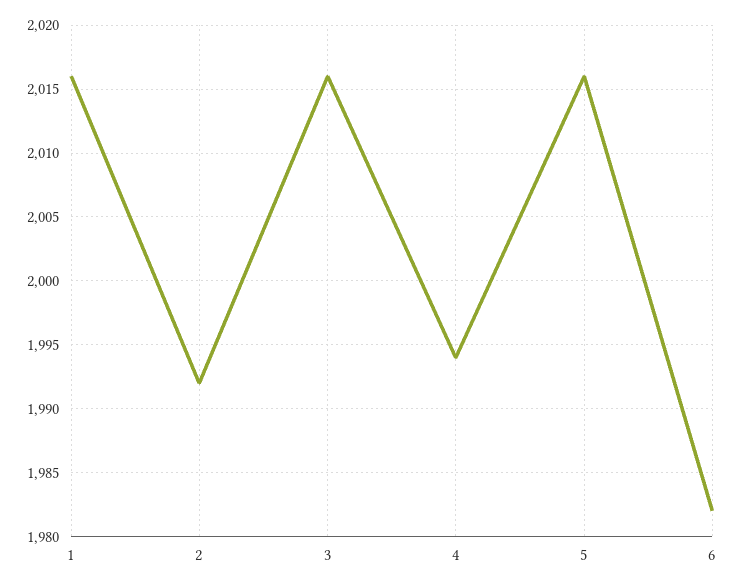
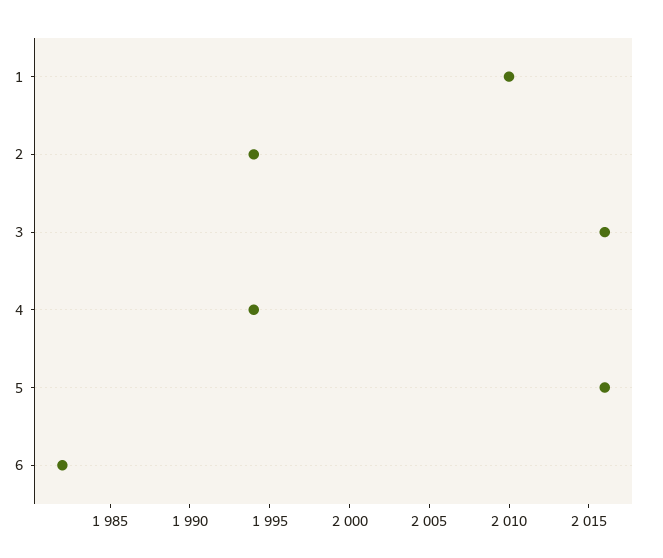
1: 2016 -> 2010
2: 1992 -> 1994

